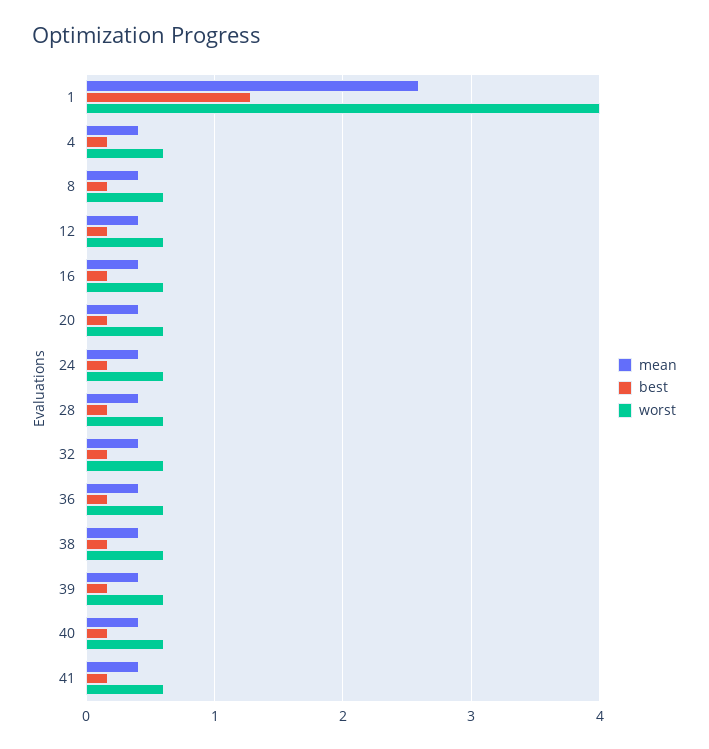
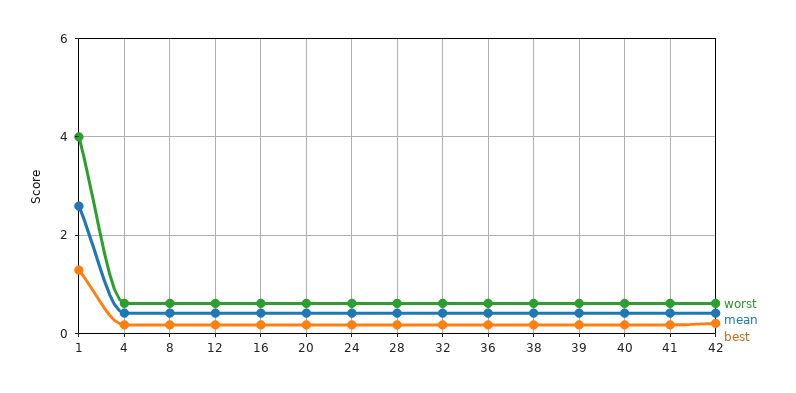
worst, 42: none -> 0.6
mean, 42: none -> 0.4
best, 42: none -> 0.2

